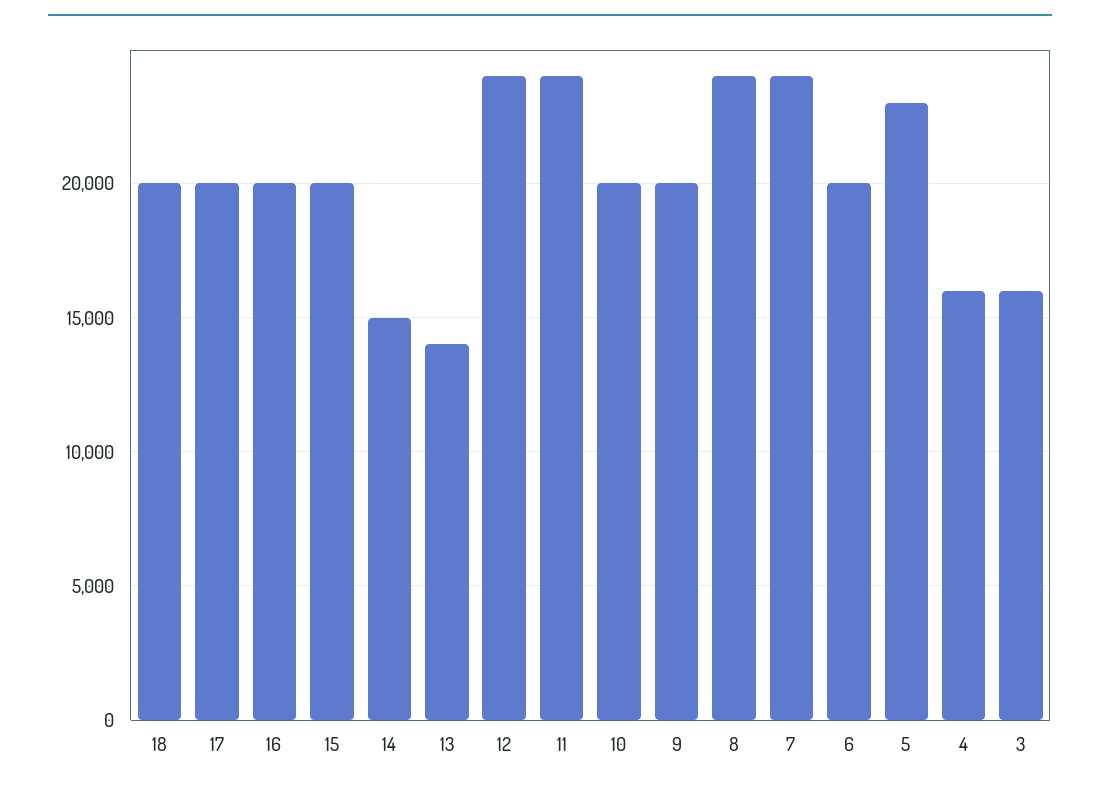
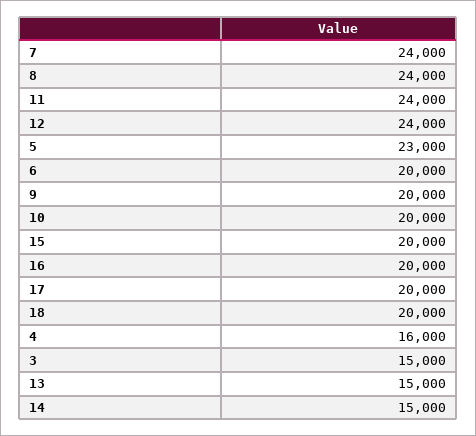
13: 14000 -> 15000
3: 16000 -> 15000

